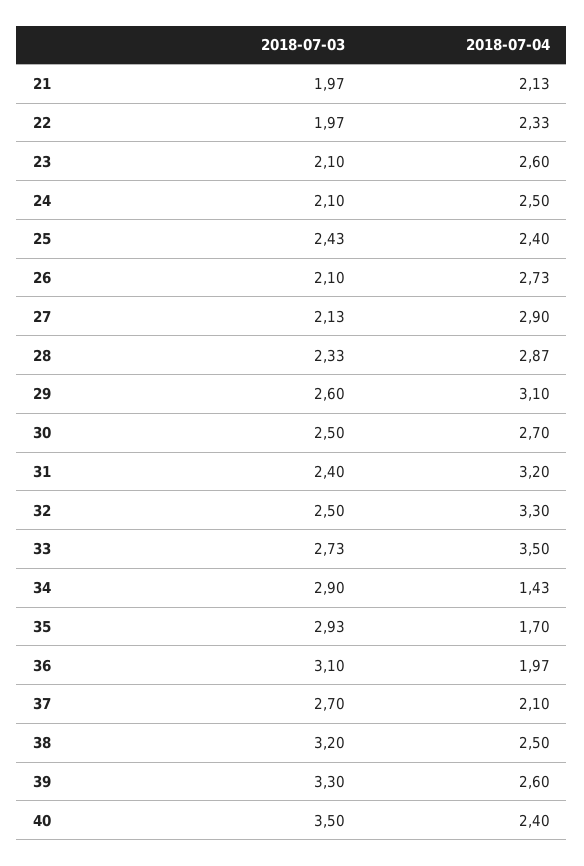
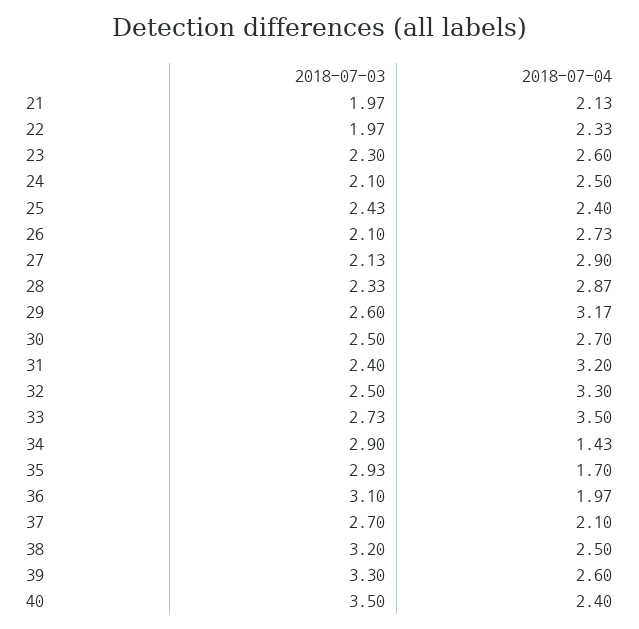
2018-07-03, 23: 2.1 -> 2.3
2018-07-04, 29: 3.1 -> 3.17

